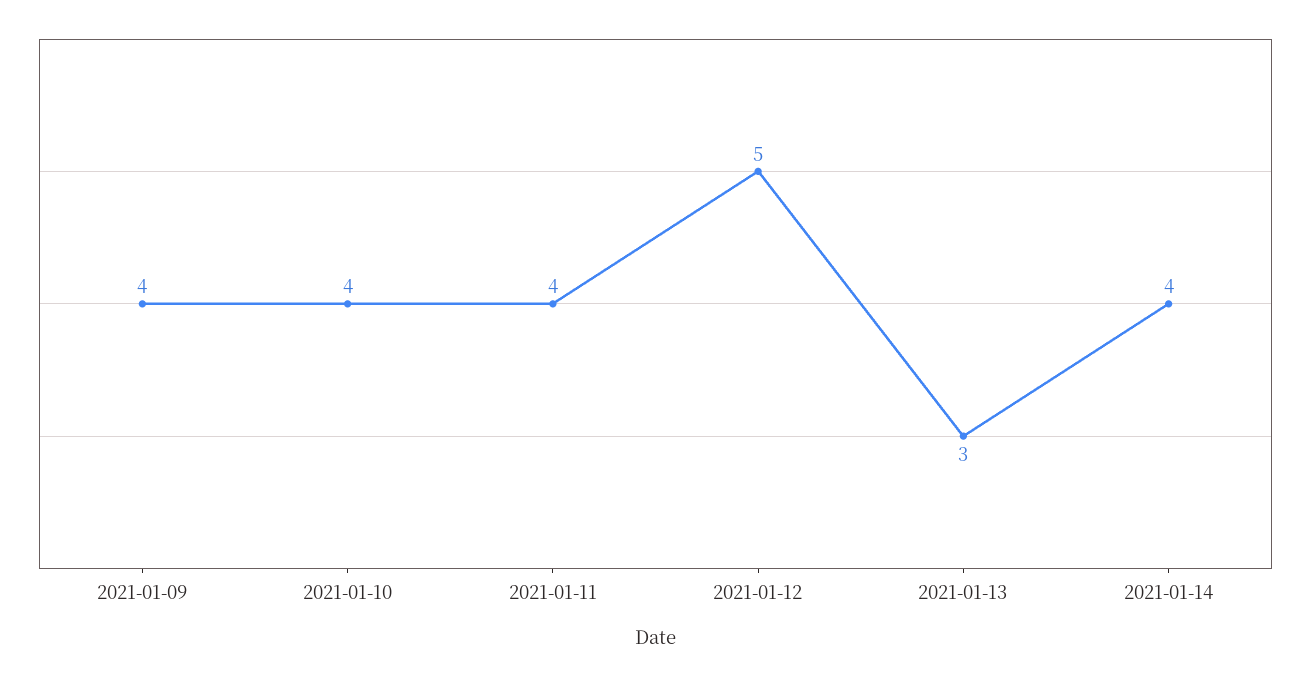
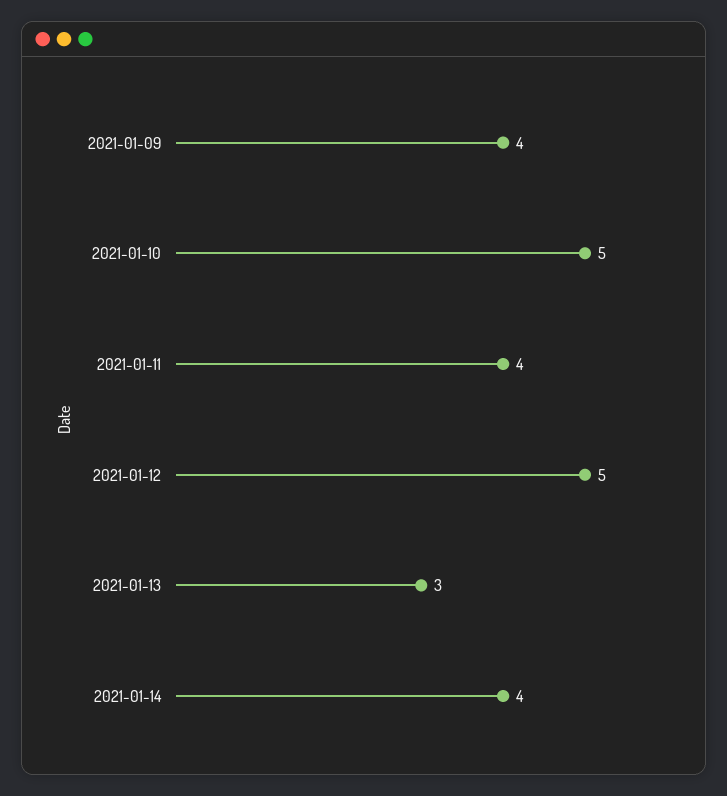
2021-01-10: 4 -> 5

